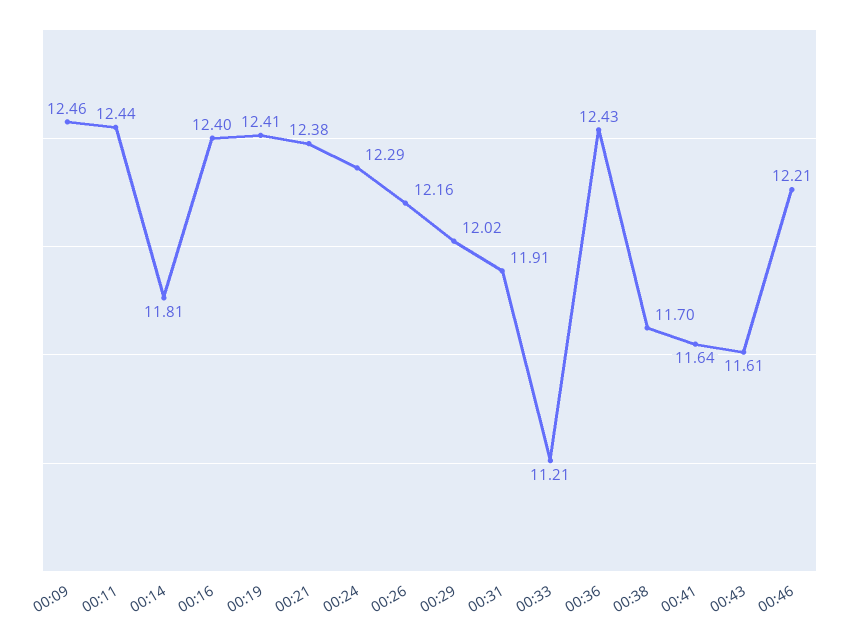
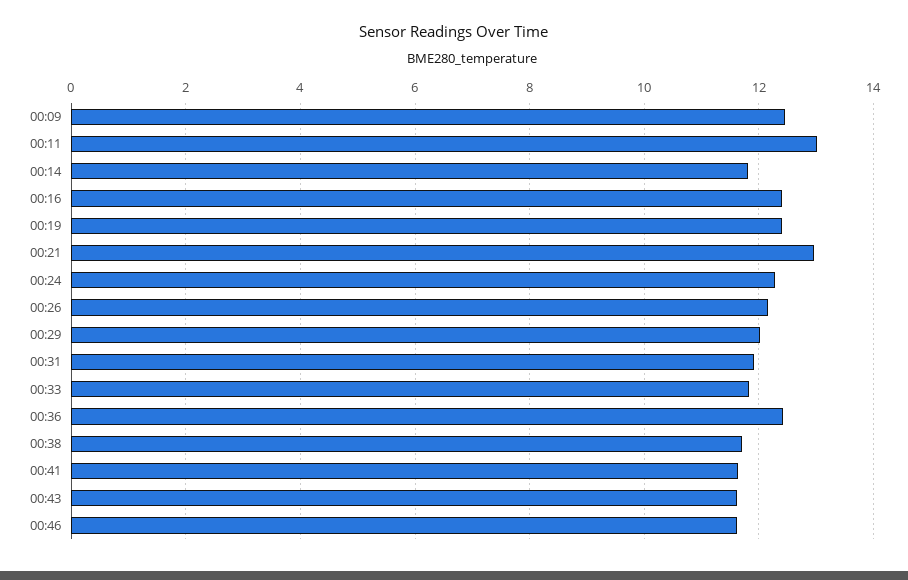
00:11: 12.44 -> 13
00:21: 12.38 -> 13
00:33: 11.21 -> 11.8
00:46: 12.21 -> 11.6

